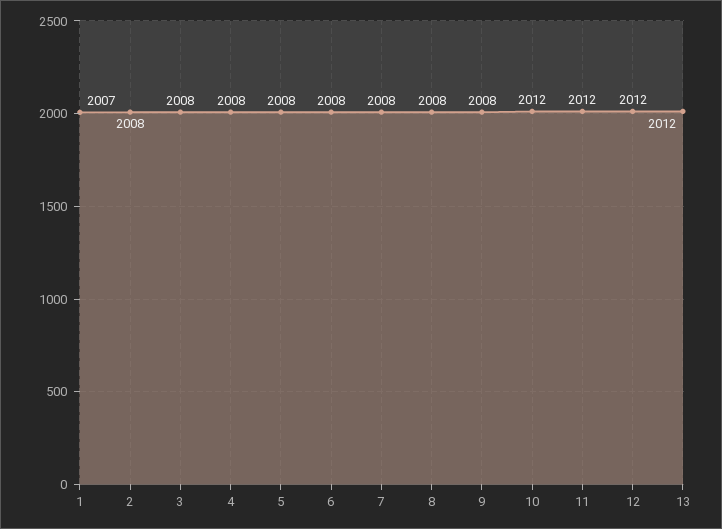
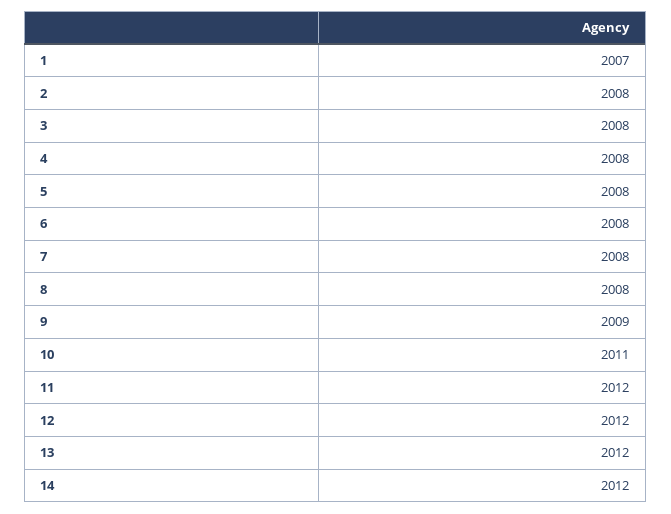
9: 2008 -> 2009
10: 2012 -> 2011
14: none -> 2012

